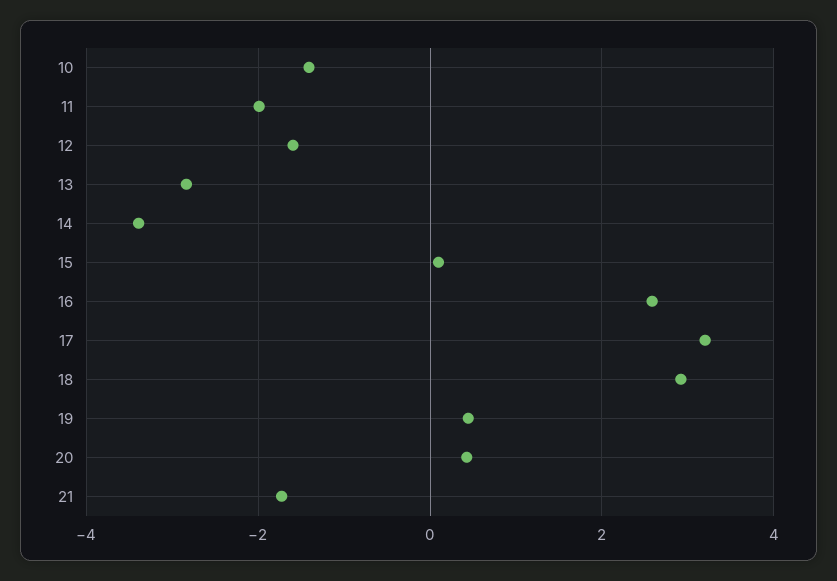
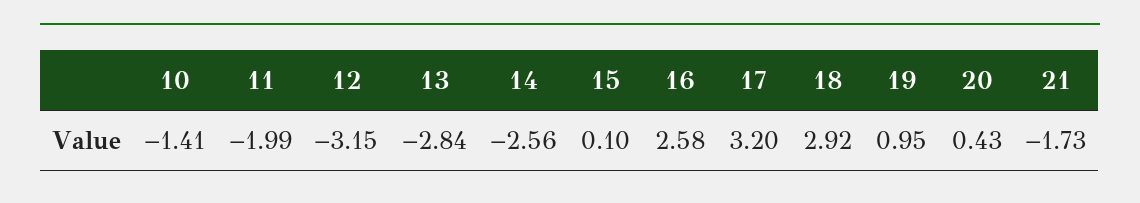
12: -1.6 -> -3.15
14: -3.4 -> -2.56
19: 0.4 -> 0.95

